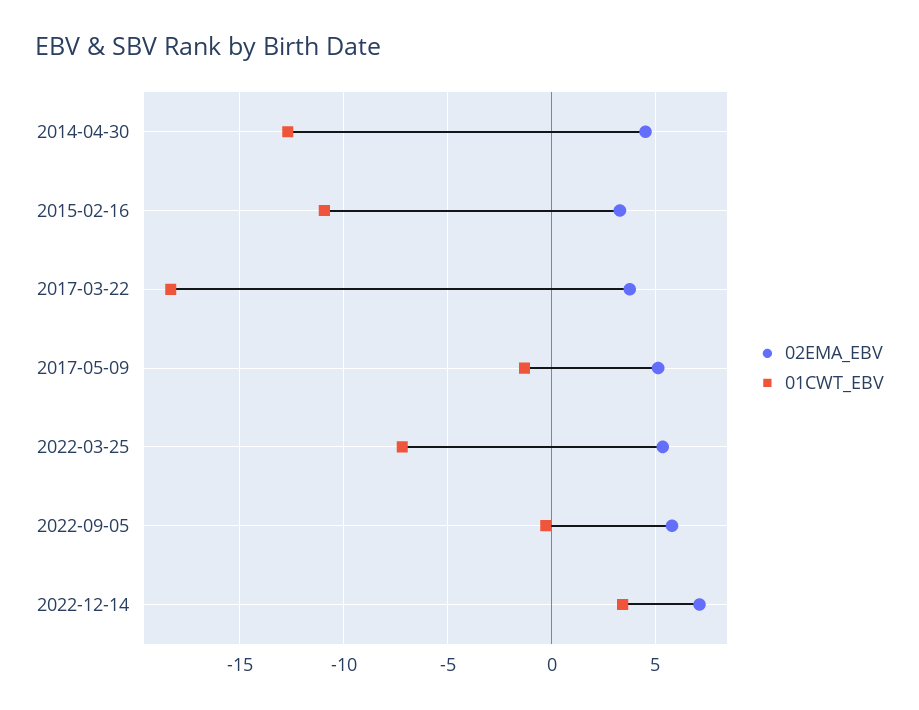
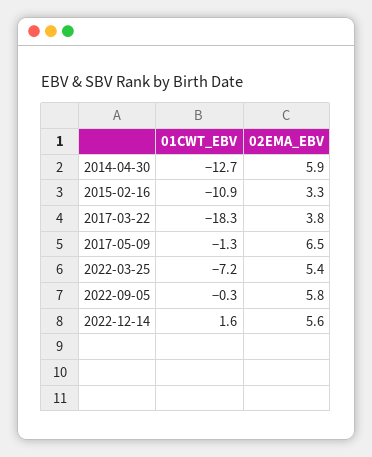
02EMA_EBV, 2014-04-30: 4.5 -> 5.9
02EMA_EBV, 2017-05-09: 5 -> 6.5
02EMA_EBV, 2022-12-14: 7 -> 5.6
01CWT_EBV, 2022-12-14: 3.5 -> 1.6

